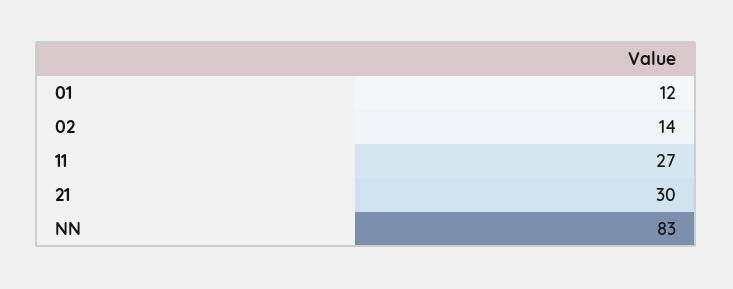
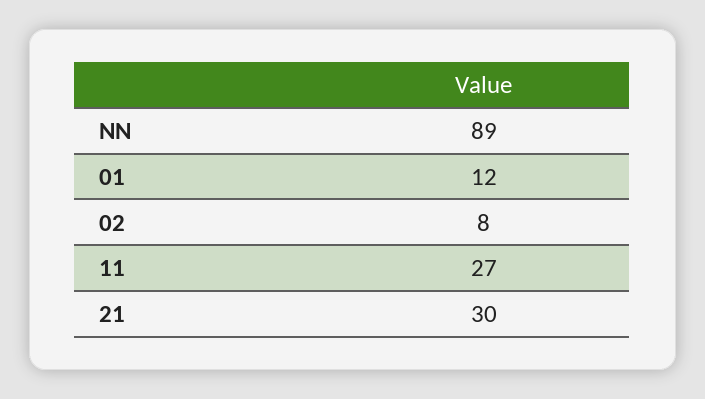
02: 14 -> 8
NN: 83 -> 89

